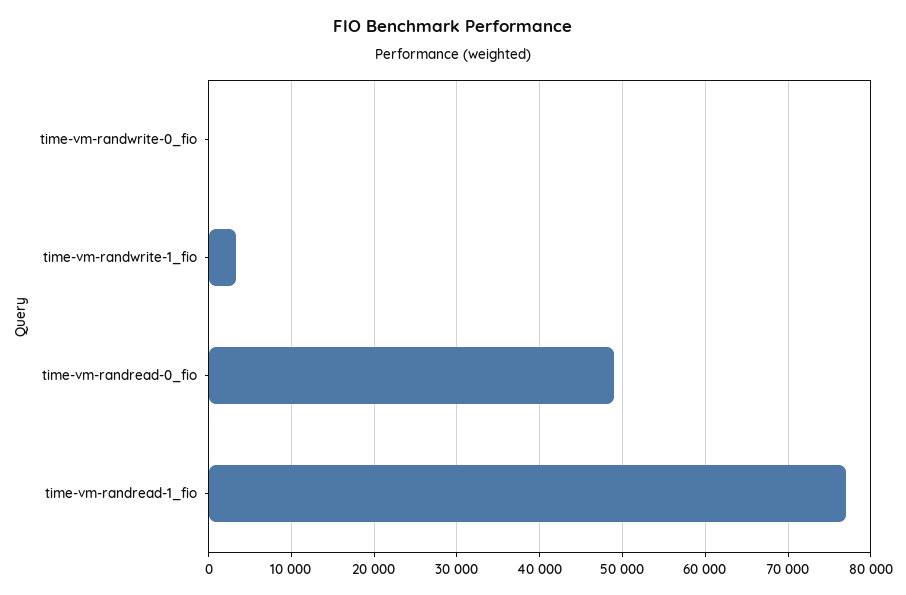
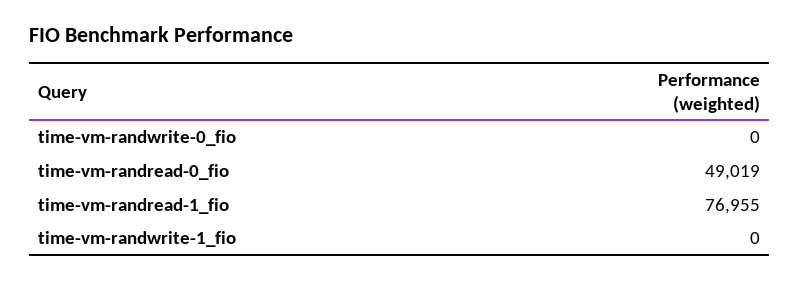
time-vm-randwrite-1_fio: 3000 -> 0

